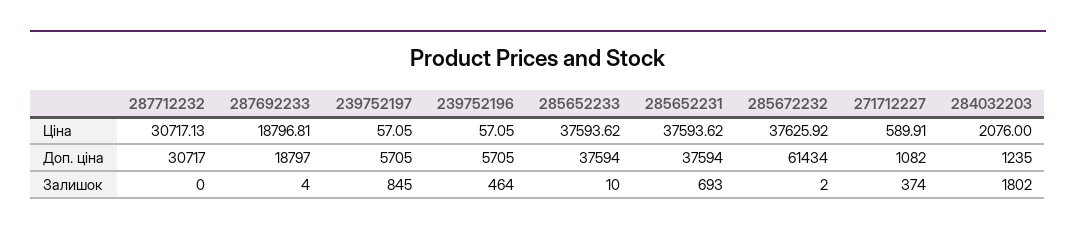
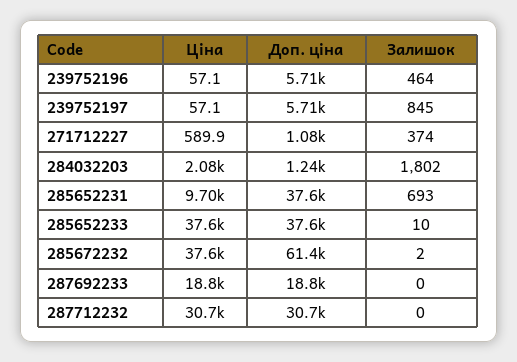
285652231, Ціна: 37593.62 -> 9700
287692233, Залишок: 4 -> 0

